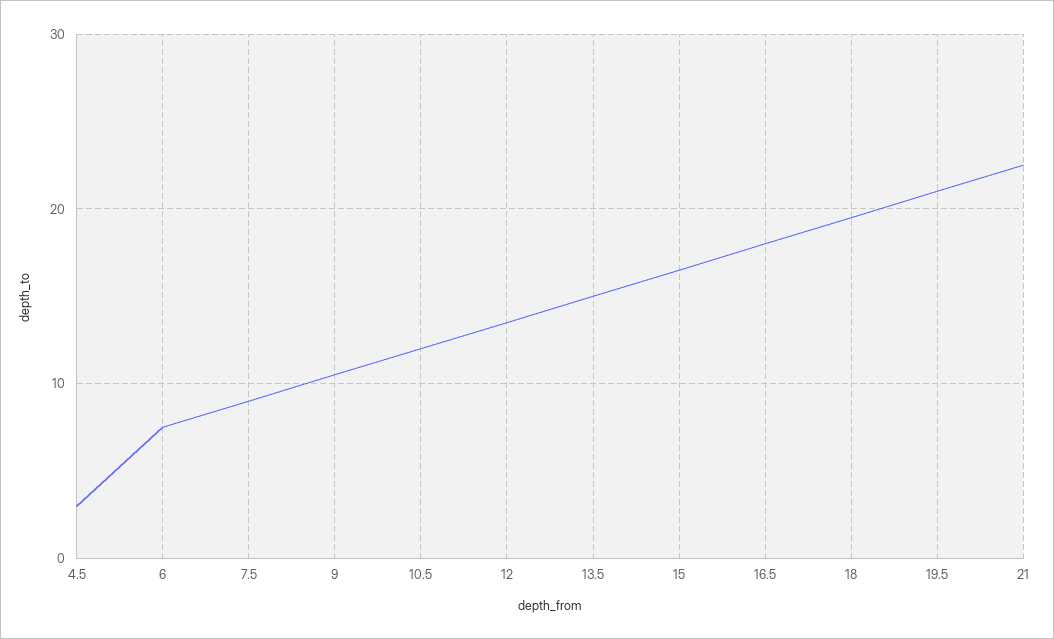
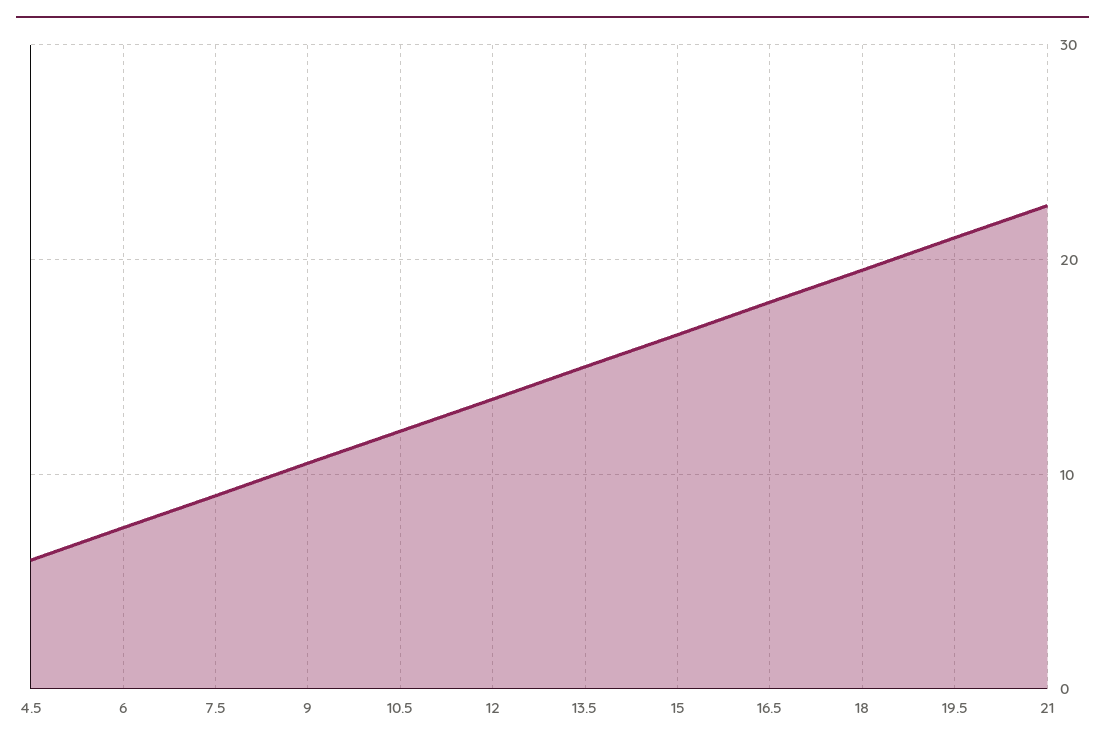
4.5: 3 -> 6

